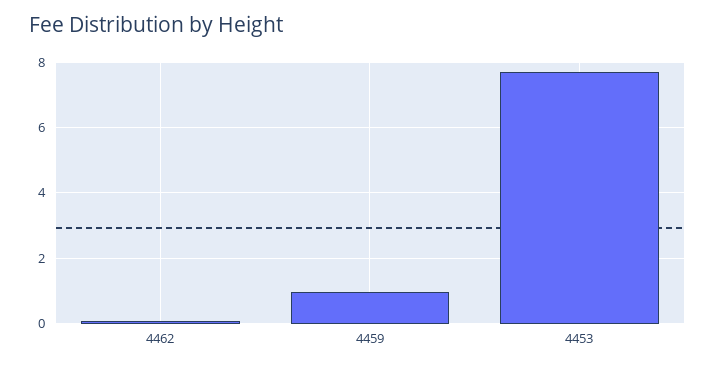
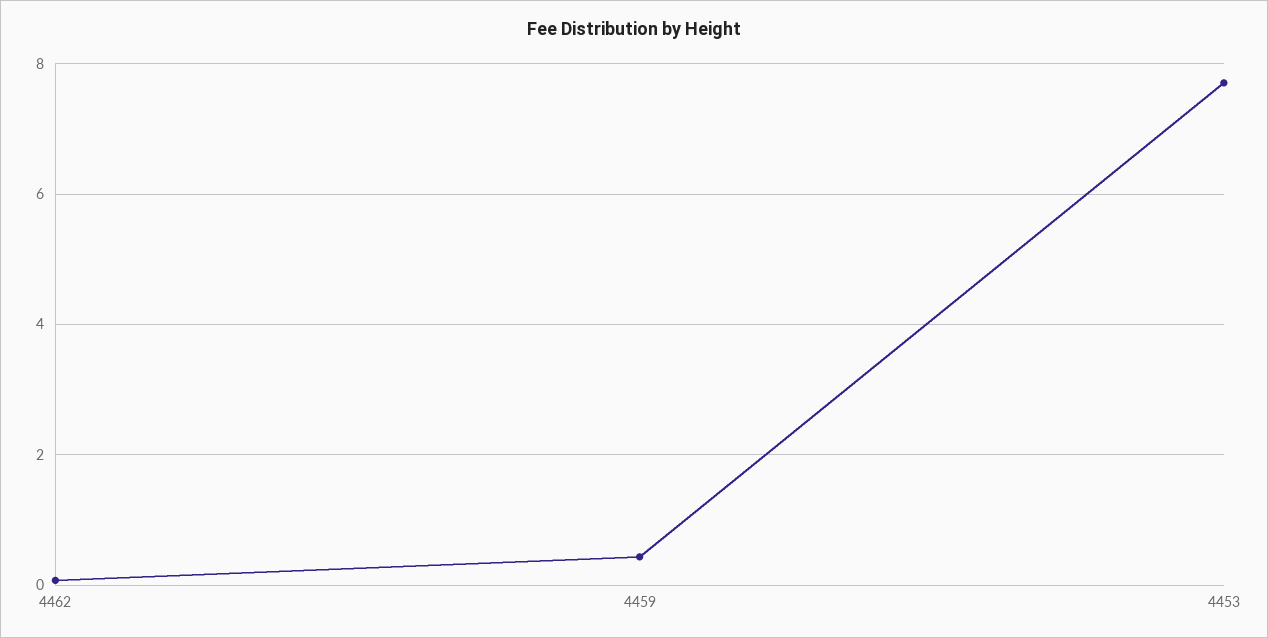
4459: 1 -> 0.4

